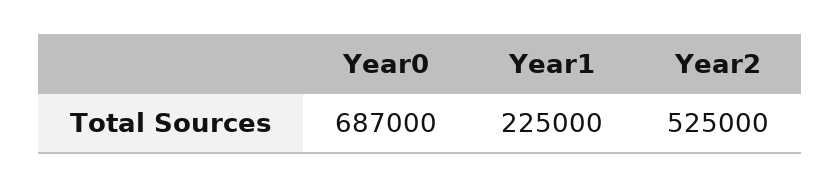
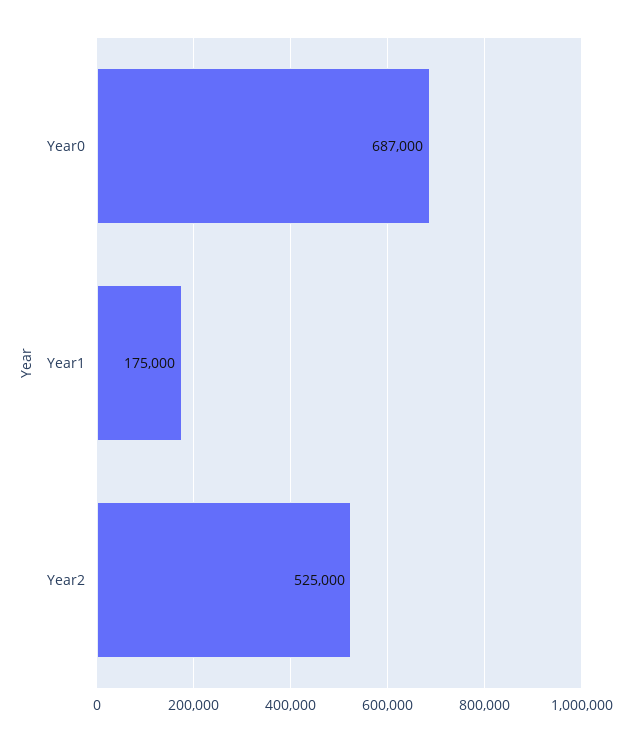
Year1: 225000 -> 175000

